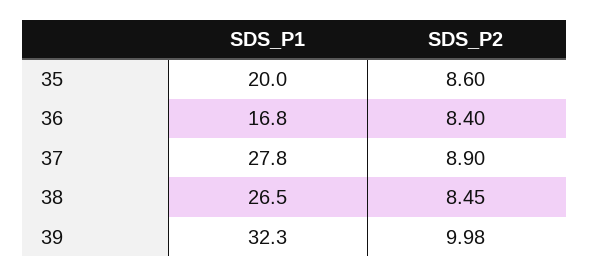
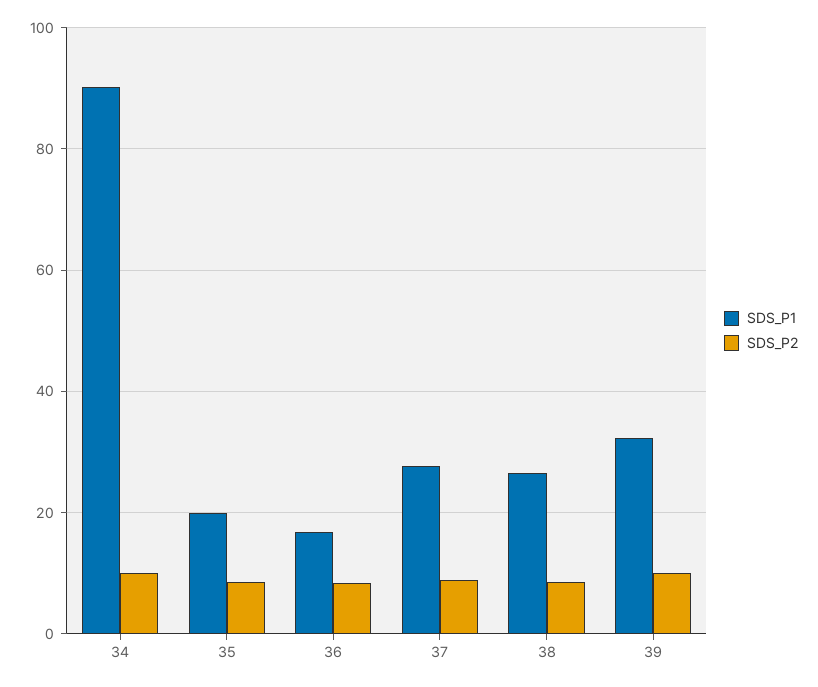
SDS_P1, 34: none -> 90
SDS_P2, 34: none -> 10

